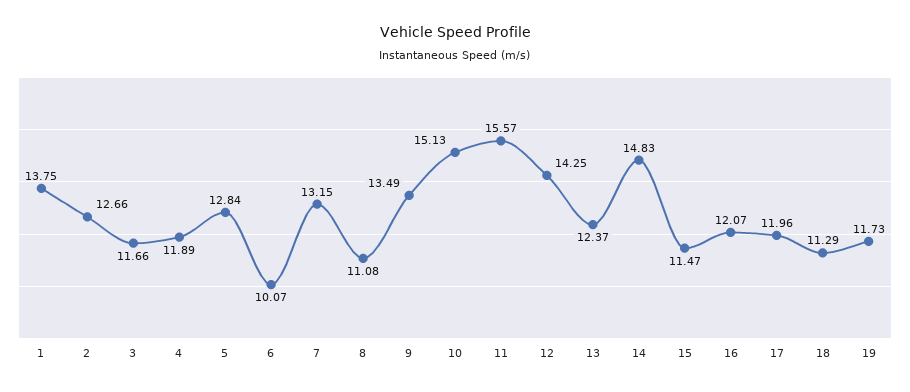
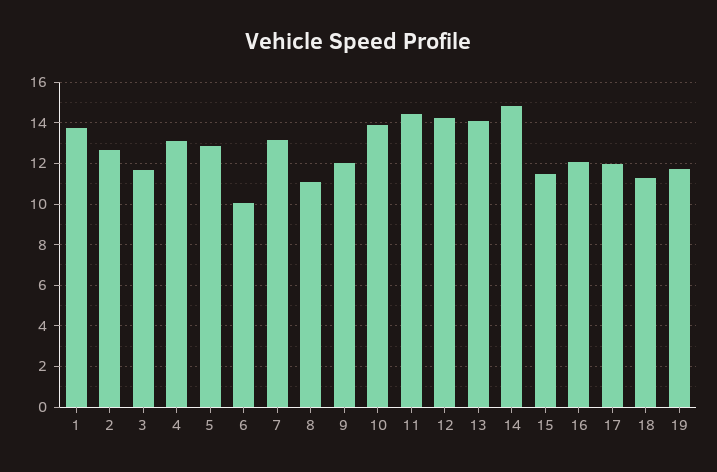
4: 11.89 -> 13
9: 13.49 -> 12
10: 15.13 -> 14
11: 15.57 -> 14.5
13: 12.37 -> 14

